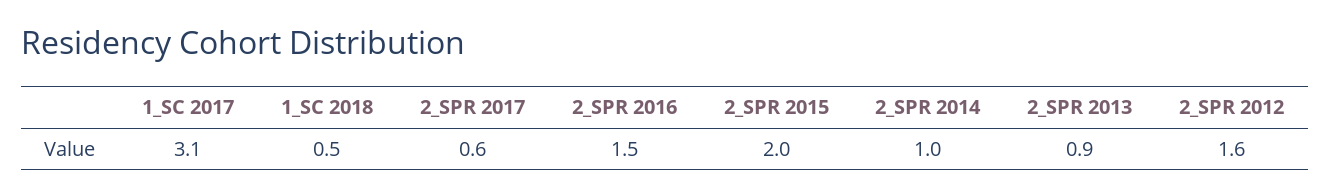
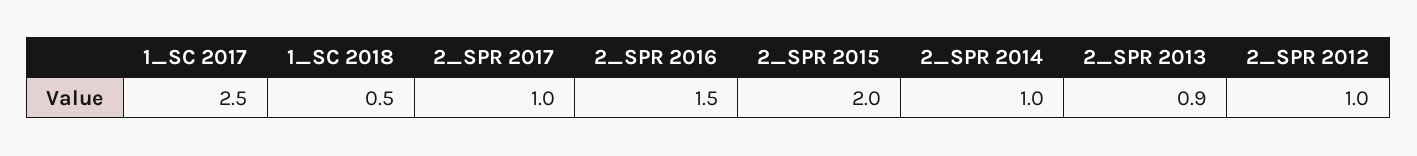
1_SC 2017: 3.1 -> 2.5
2_SPR 2017: 0.6 -> 1
2_SPR 2012: 1.6 -> 1

